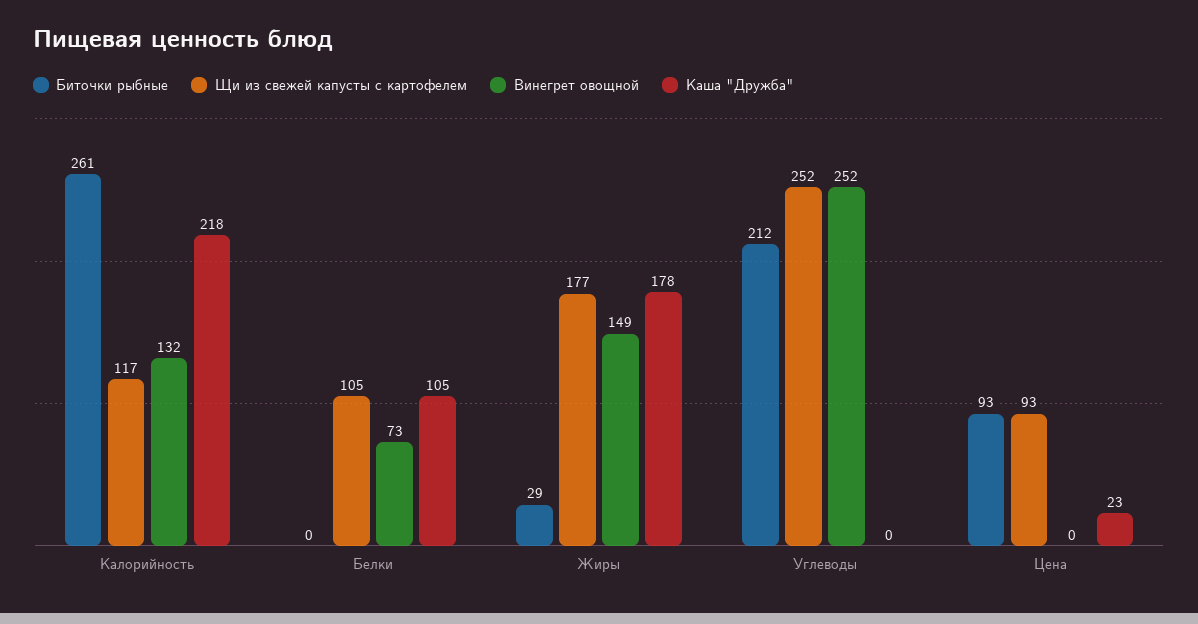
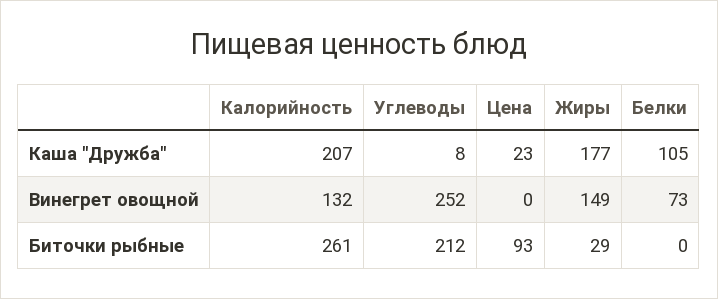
Щи из свежей капусты с картофелем, Калорийность: 117 -> none
Каша "Дружба", Калорийность: 218 -> 207
Щи из свежей капусты с картофелем, Белки: 105 -> none
Щи из свежей капусты с картофелем, Жиры: 177 -> none
Каша "Дружба", Жиры: 178 -> 177
Щи из свежей капусты с картофелем, Углеводы: 252 -> none
Каша "Дружба", Углеводы: 0 -> 8
Щи из свежей капусты с картофелем, Цена: 93 -> none

